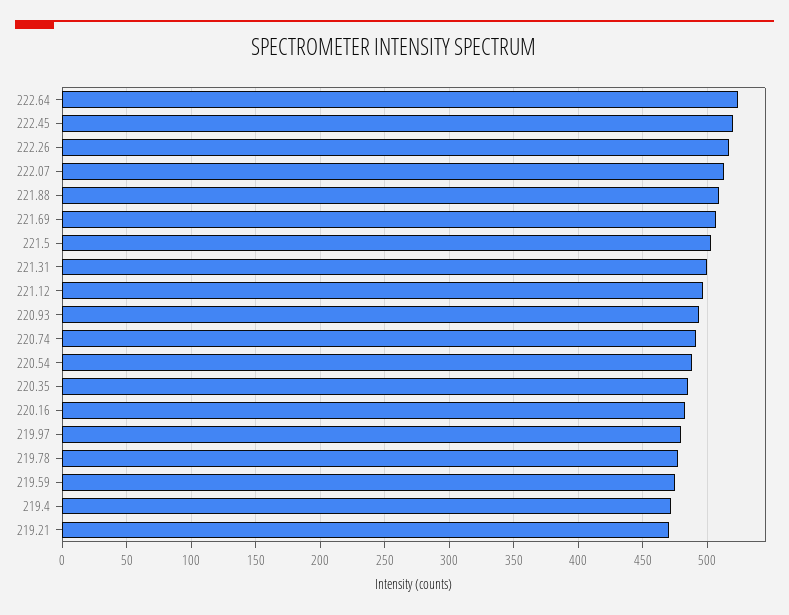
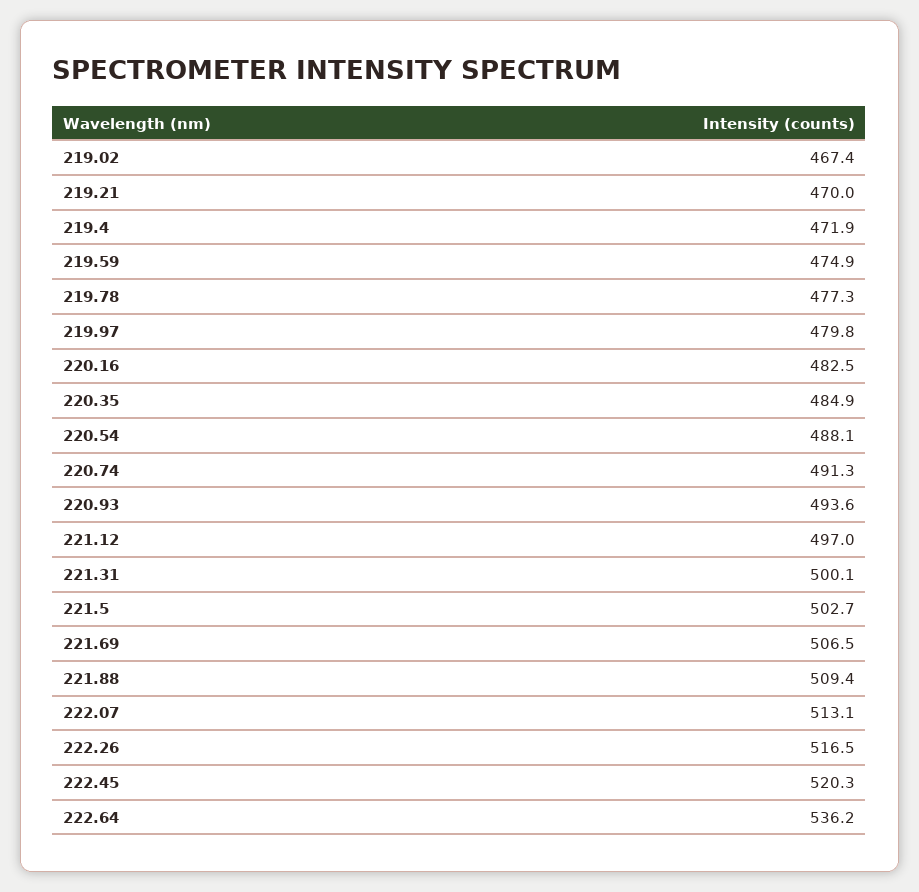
222.64: 525 -> 536.2
219.02: none -> 467.4

